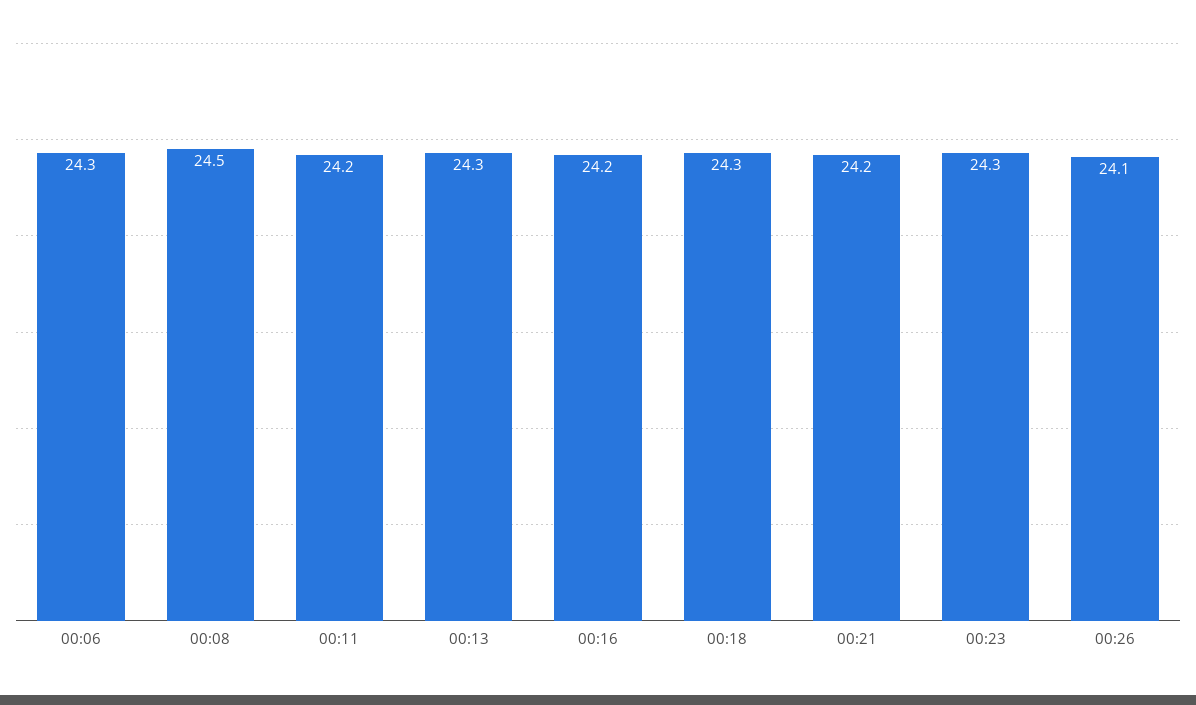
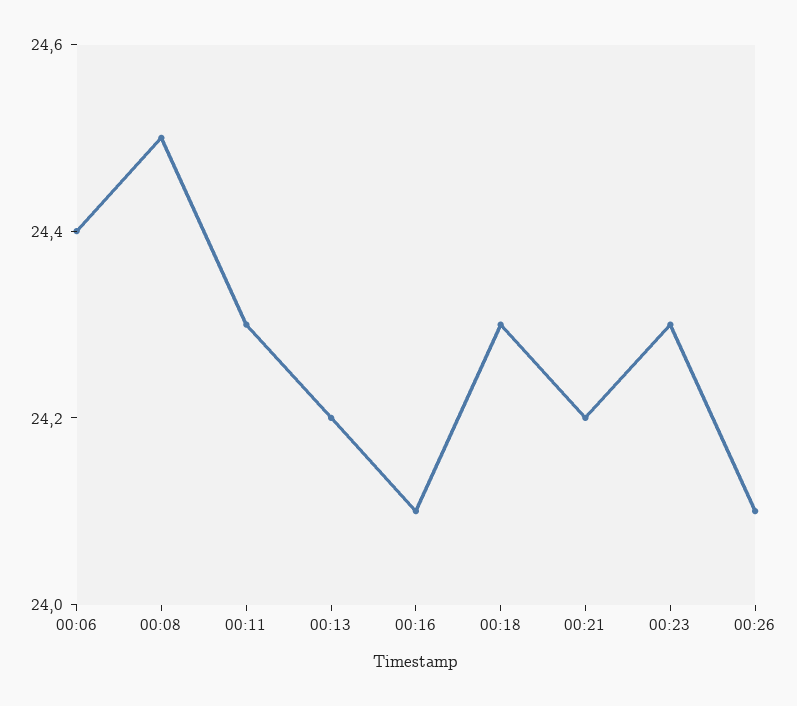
00:06: 24.3 -> 24.4
00:11: 24.2 -> 24.3
00:13: 24.3 -> 24.2
00:16: 24.2 -> 24.1

